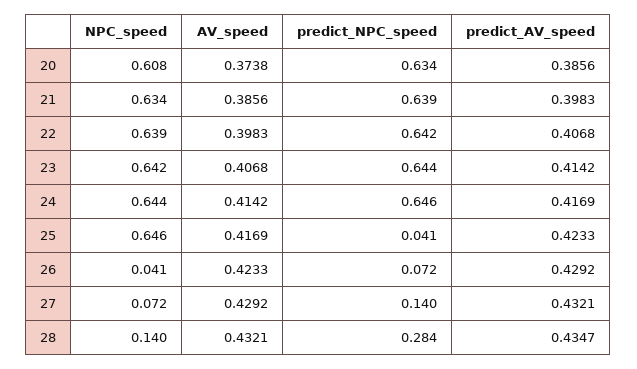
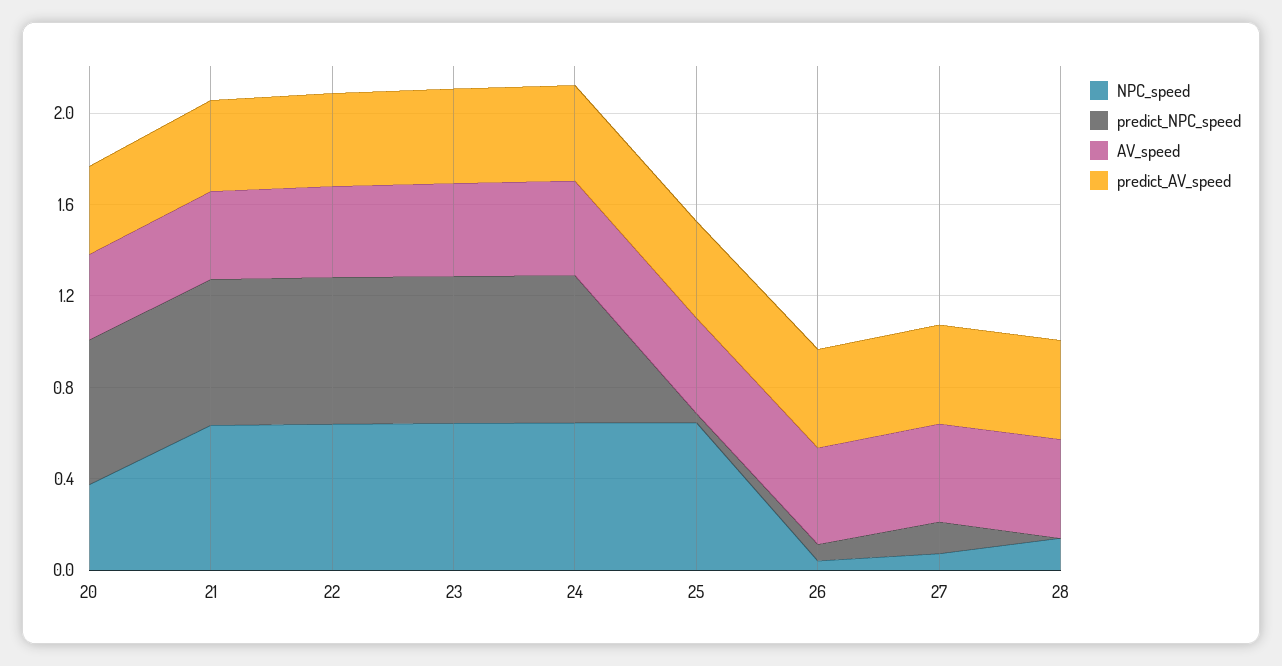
NPC_speed, 20: 0.608 -> 0.4
predict_NPC_speed, 28: 0.284 -> 0

